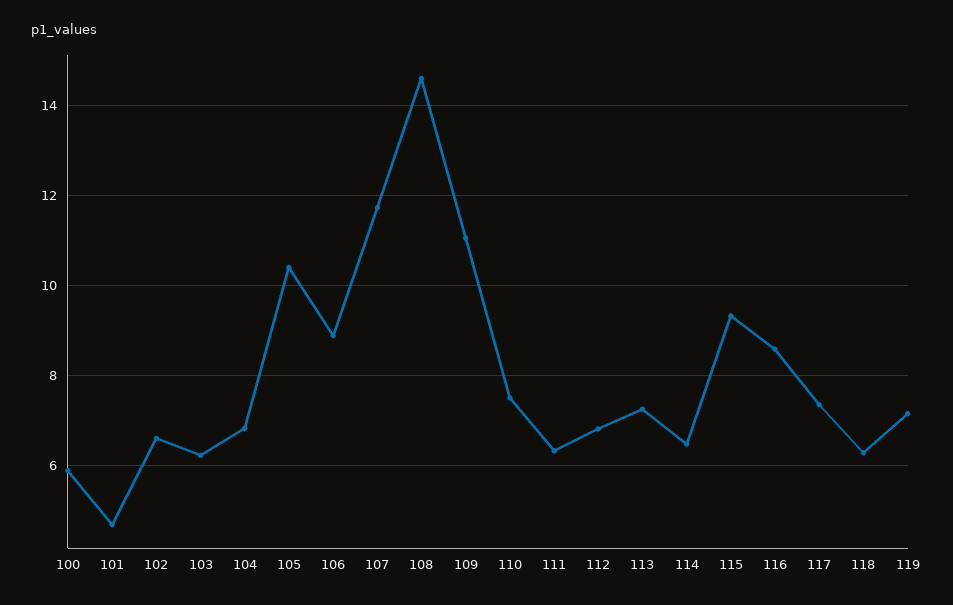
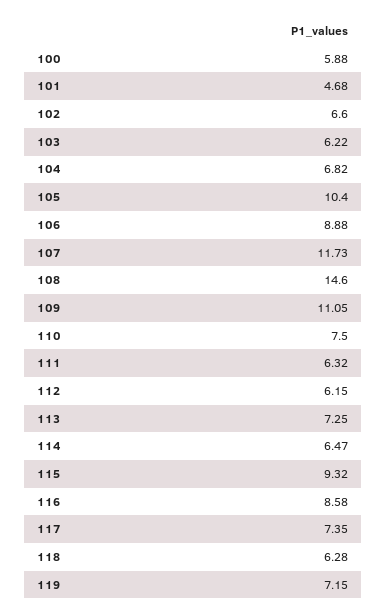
112: 6.8 -> 6.15

